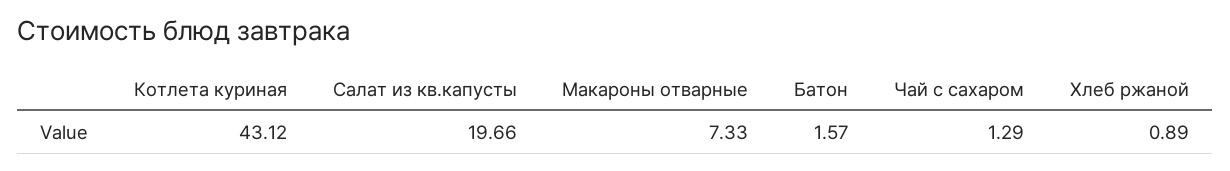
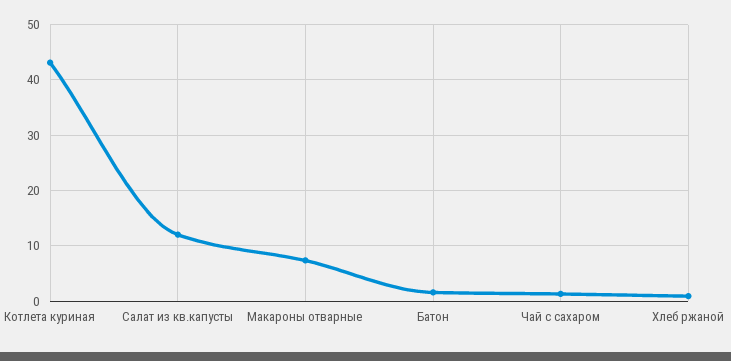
Салат из кв.капусты: 19.66 -> 12

